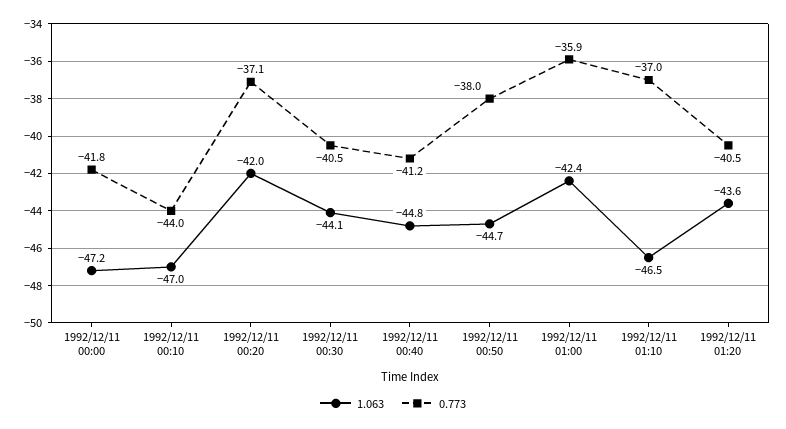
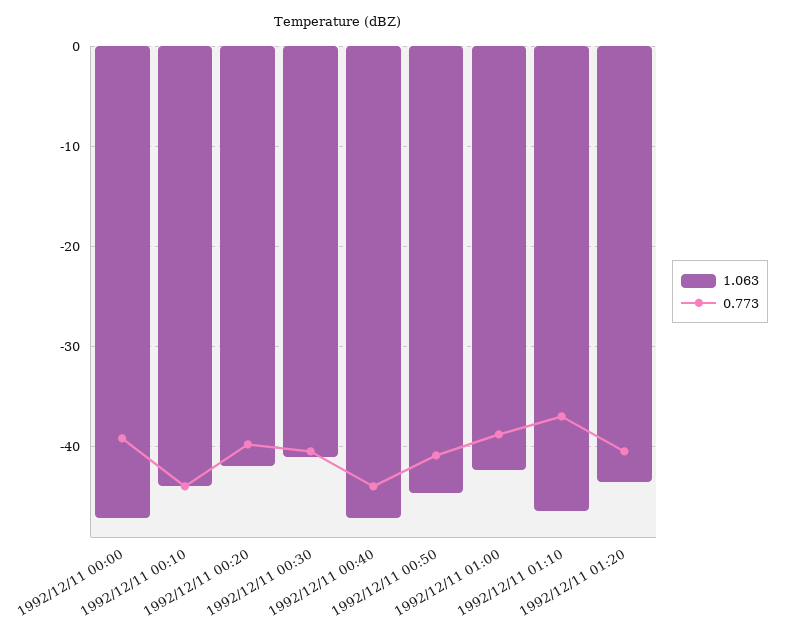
0.773, 1992/12/11 00:00: -41.8 -> -39
1.063, 1992/12/11 00:10: -47 -> -44
0.773, 1992/12/11 00:20: -37.1 -> -40
1.063, 1992/12/11 00:30: -44.1 -> -41
1.063, 1992/12/11 00:40: -44.8 -> -47
0.773, 1992/12/11 00:40: -41.2 -> -44
0.773, 1992/12/11 00:50: -38 -> -41
0.773, 1992/12/11 01:00: -35.9 -> -39

